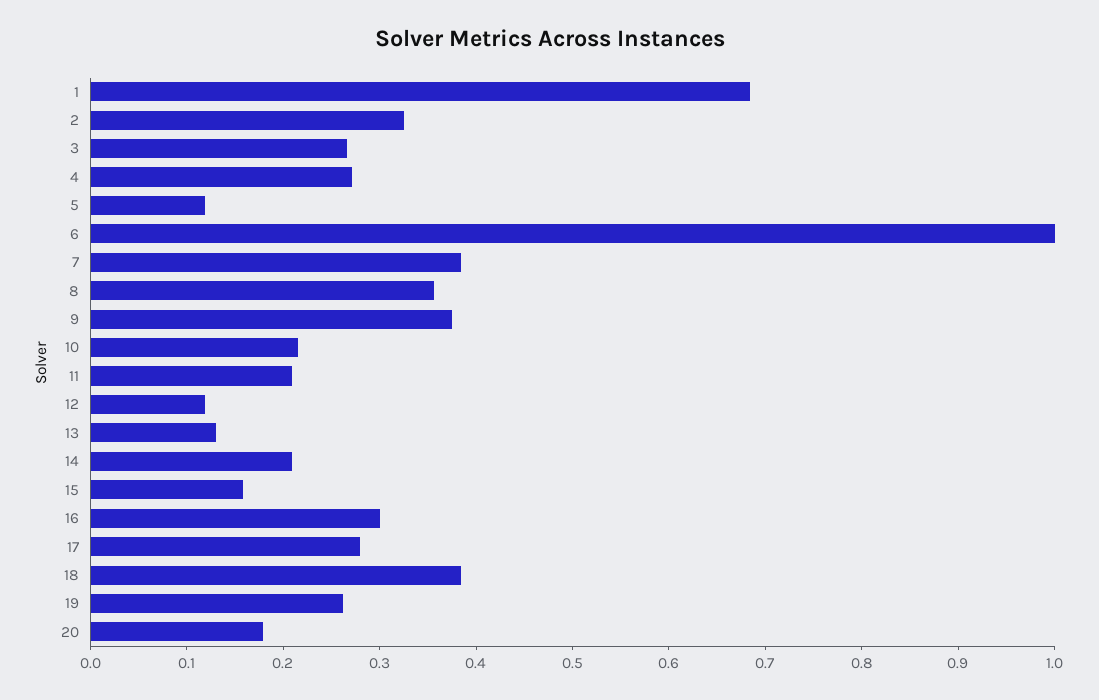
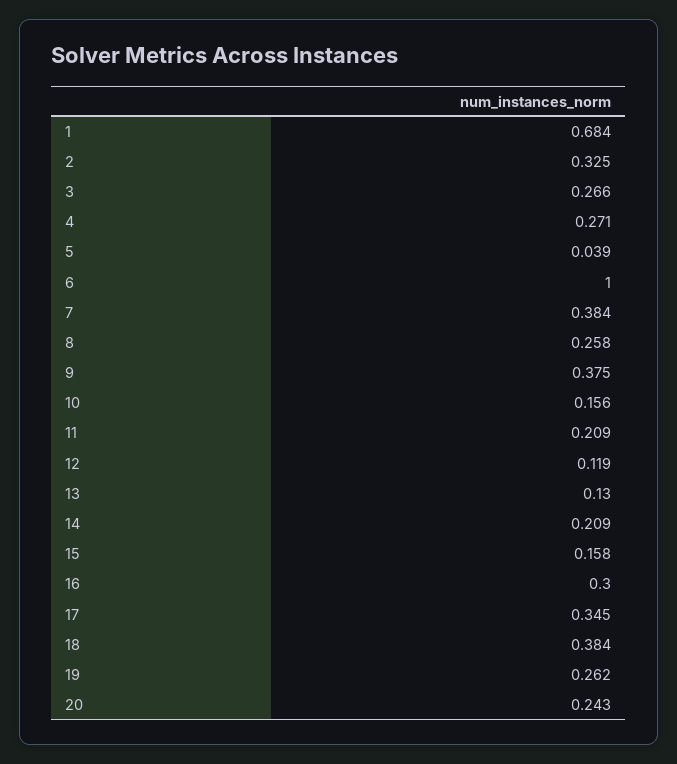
5: 0.12 -> 0.039
8: 0.36 -> 0.258
10: 0.22 -> 0.156
17: 0.28 -> 0.345
20: 0.18 -> 0.243

